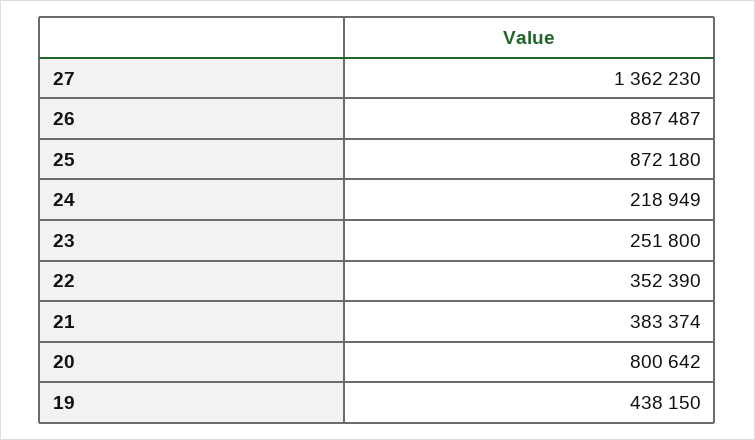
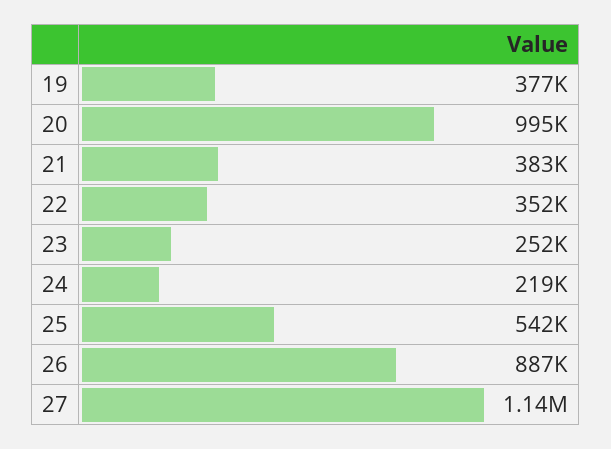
27: 1362230 -> 1140000
25: 872180 -> 542000
20: 800642 -> 995000
19: 438150 -> 377000

